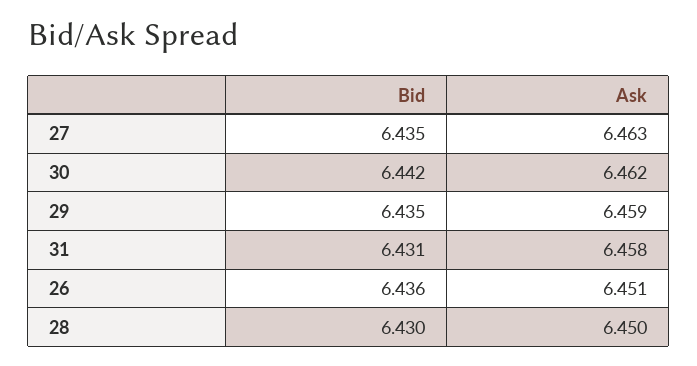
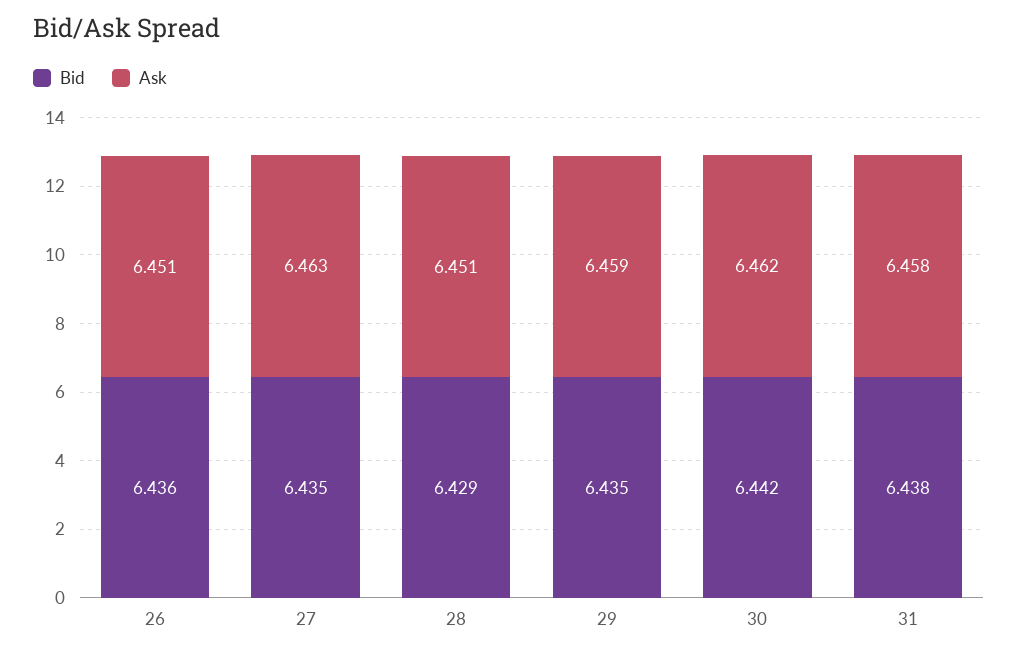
Bid, 31: 6.431 -> 6.438
Bid, 28: 6.43 -> 6.429
Ask, 28: 6.45 -> 6.451

